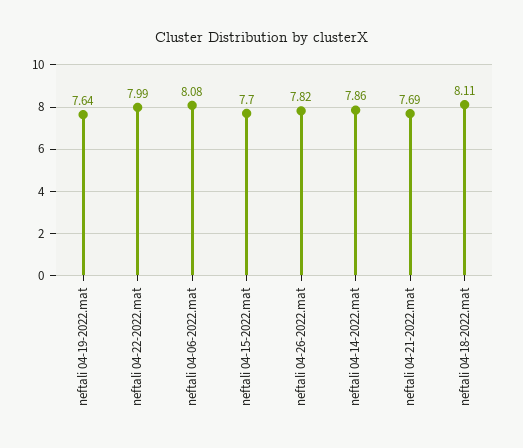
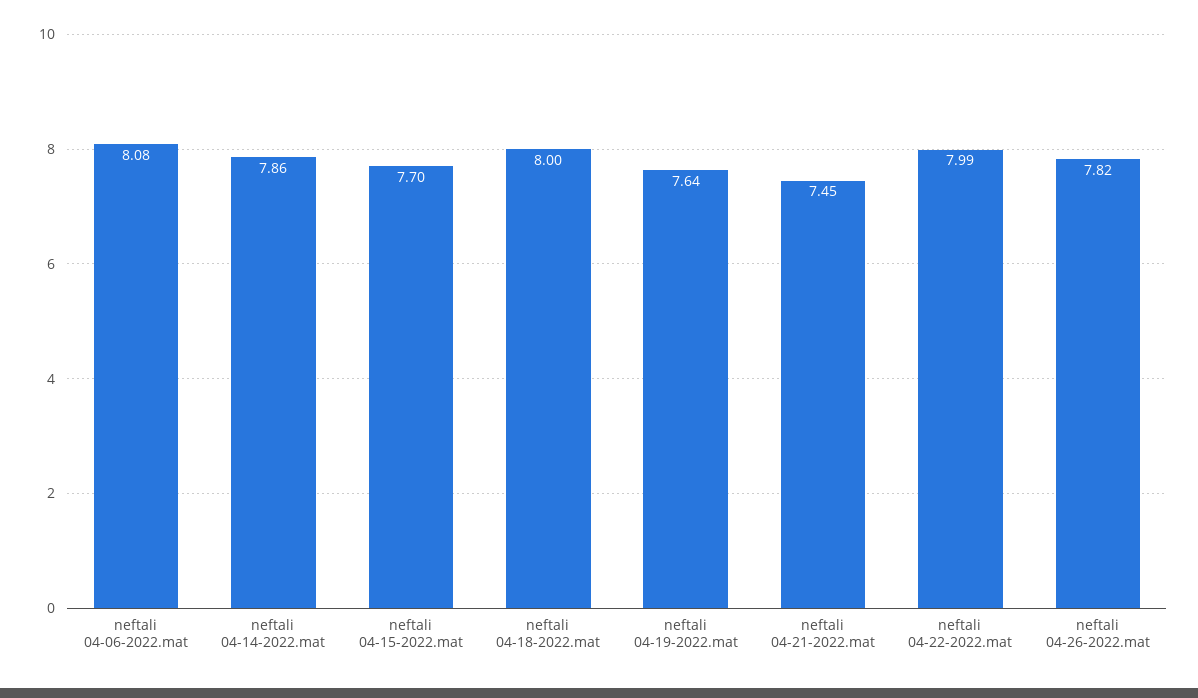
neftali 04-21-2022.mat: 7.69 -> 7.45
neftali 04-18-2022.mat: 8.11 -> 8

